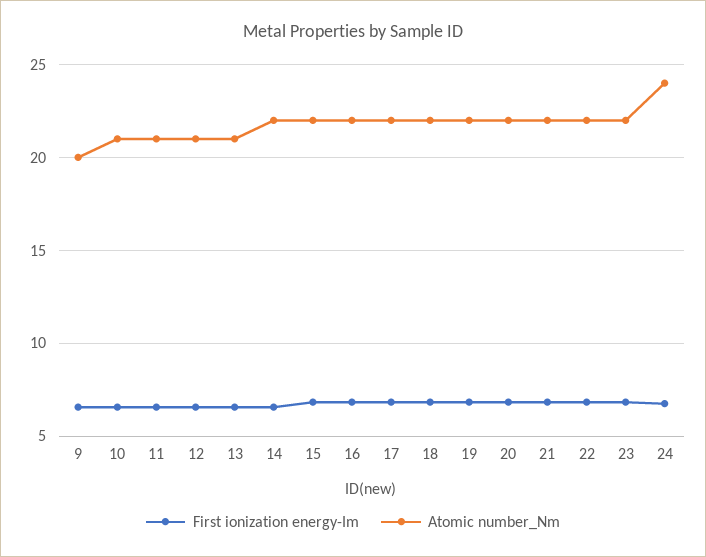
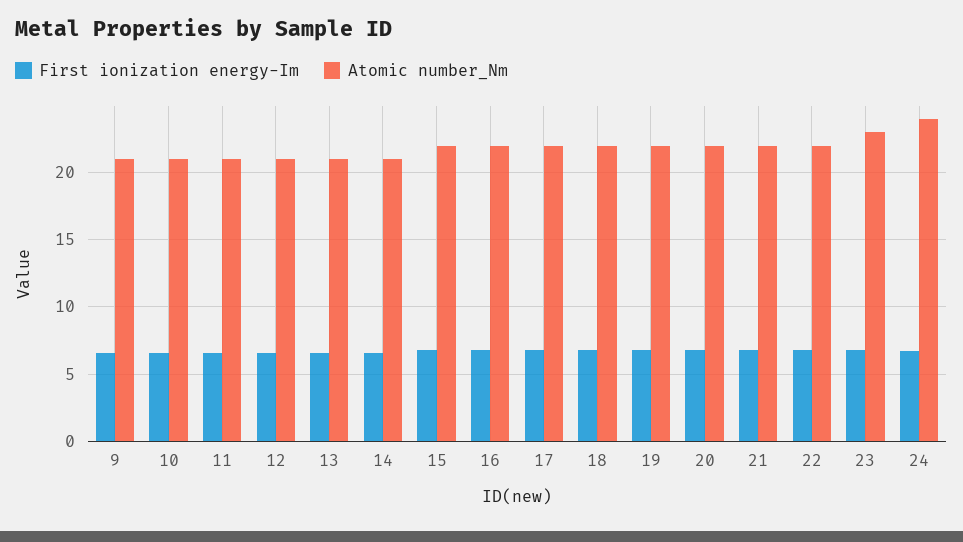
Atomic number_Nm, 9: 20 -> 21
Atomic number_Nm, 14: 22 -> 21
Atomic number_Nm, 23: 22 -> 23

